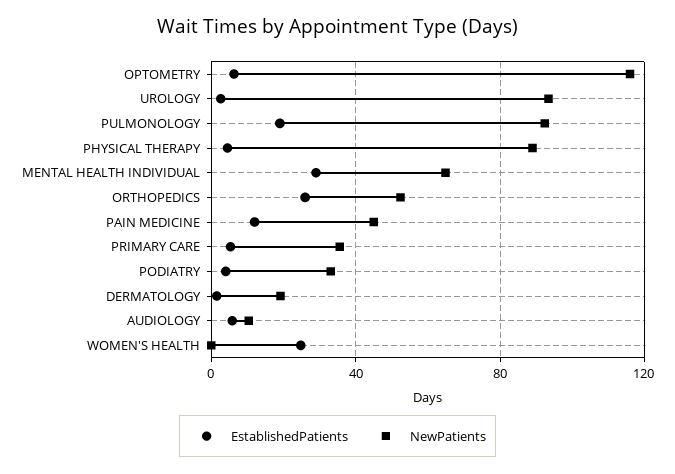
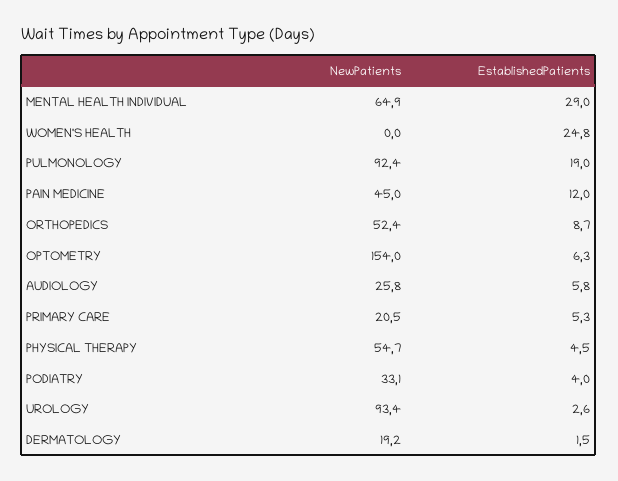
NewPatients, OPTOMETRY: 115 -> 154
NewPatients, PHYSICAL THERAPY: 90 -> 54.7
EstablishedPatients, ORTHOPEDICS: 25 -> 8.7
NewPatients, PRIMARY CARE: 35 -> 20.5
NewPatients, AUDIOLOGY: 10 -> 25.8

